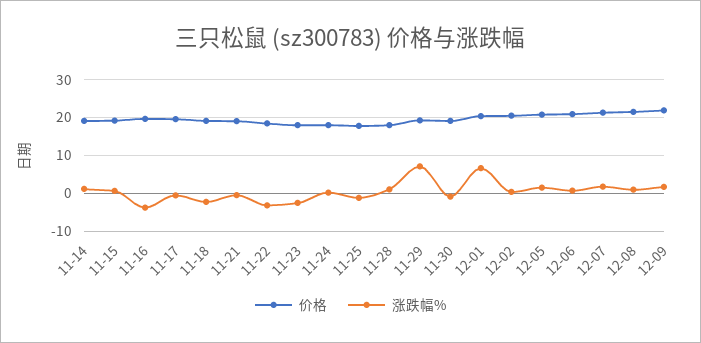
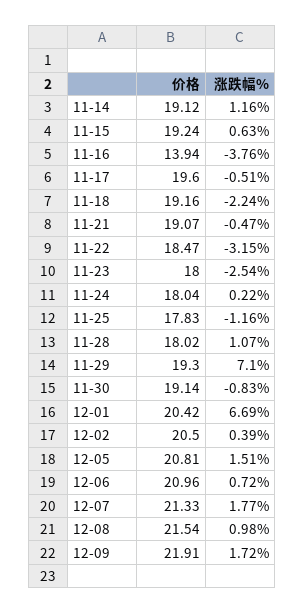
价格, 11-16: 20 -> 13.94

